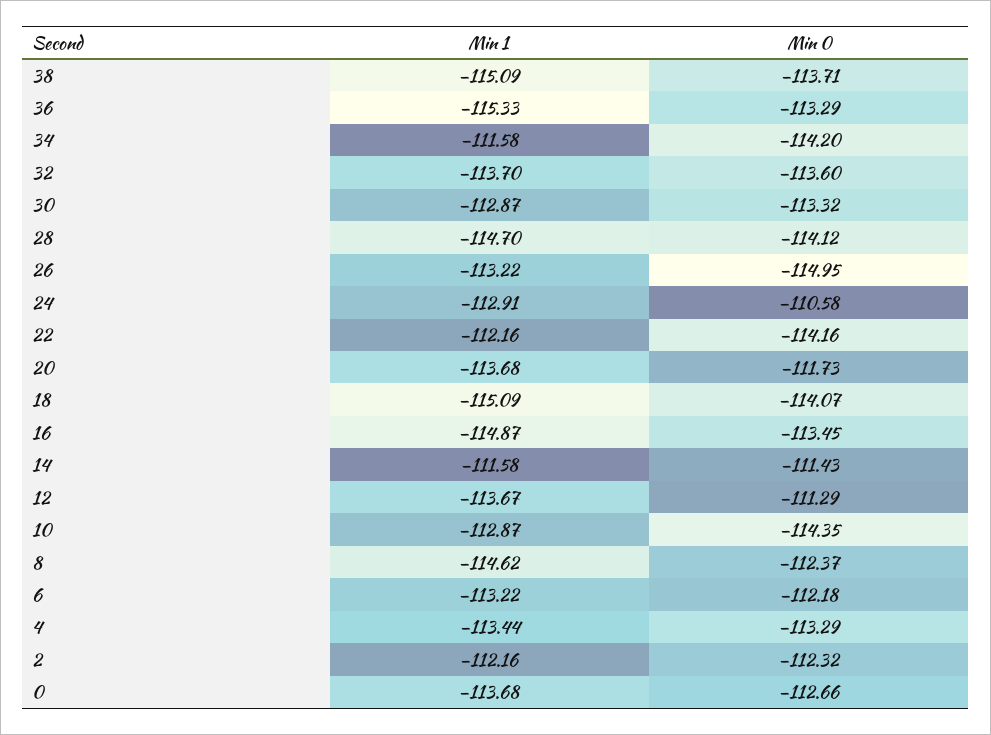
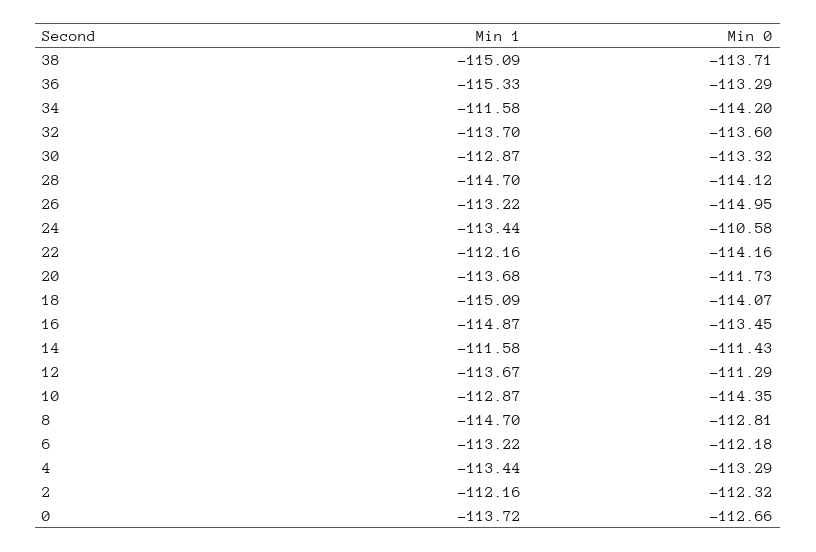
Min 1, 24: -112.91 -> -113.44
Min 1, 8: -114.62 -> -114.7
Min 0, 8: -112.37 -> -112.81
Min 1, 0: -113.68 -> -113.72

